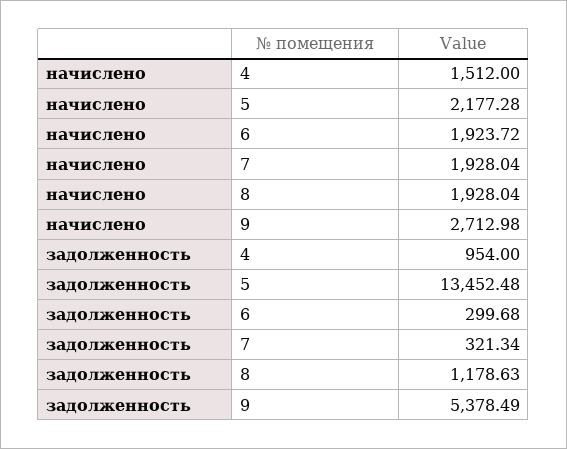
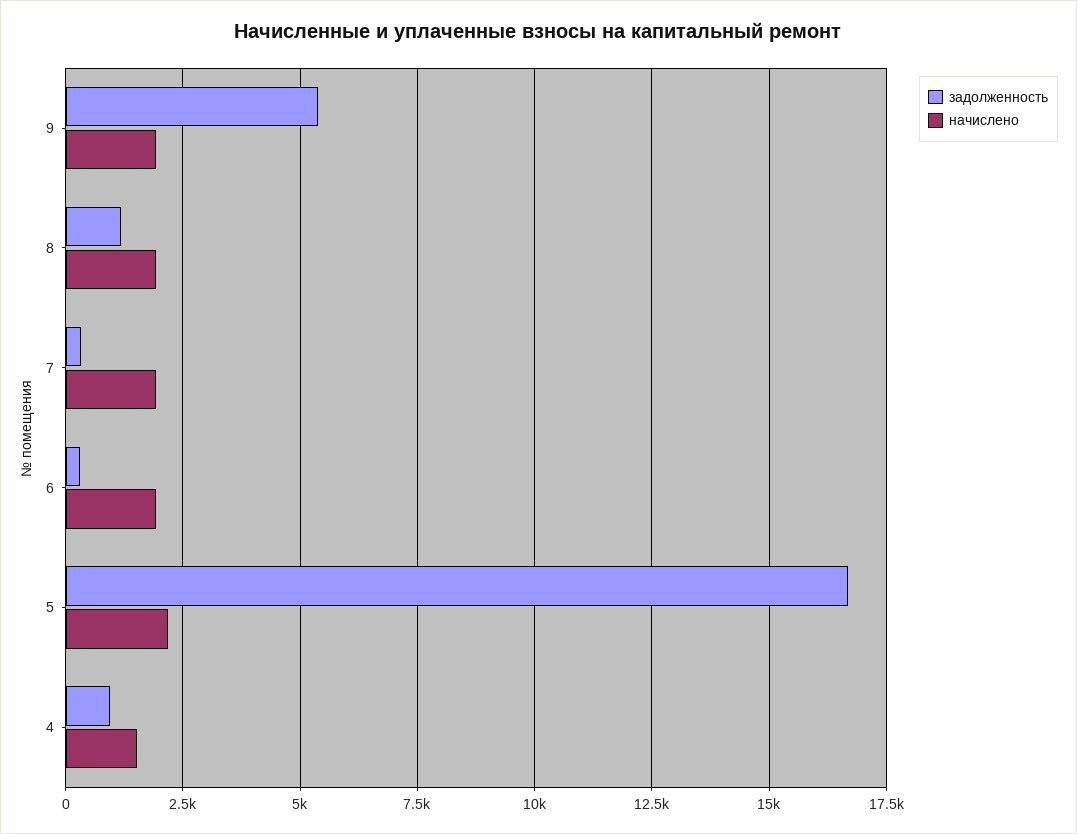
начислено, 9: 2712.98 -> 2000
задолженность, 5: 13452.48 -> 16750

